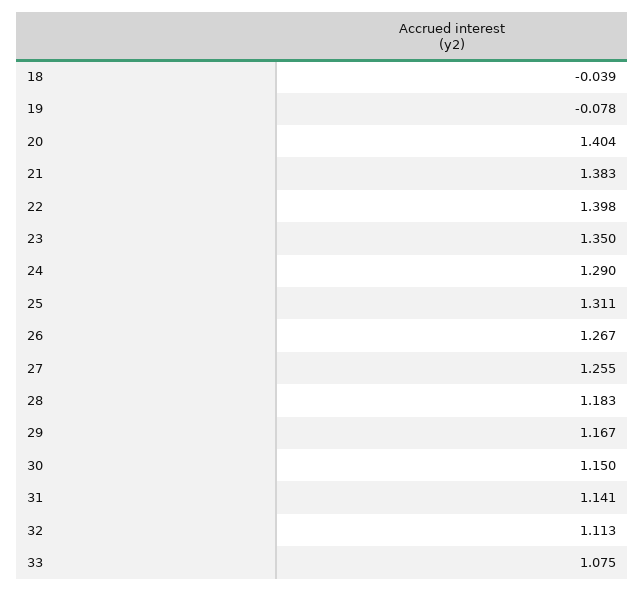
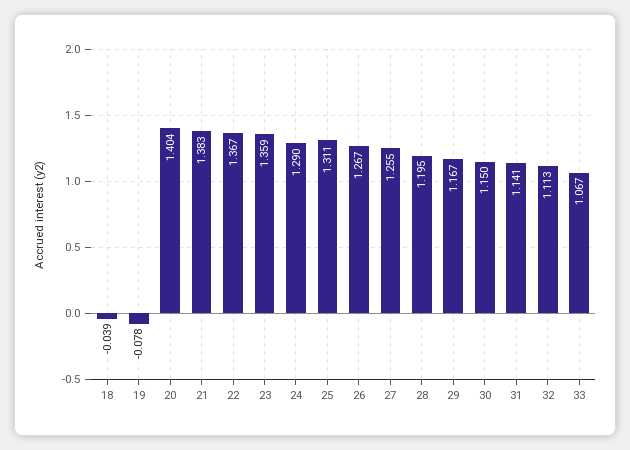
22: 1.398 -> 1.367
23: 1.35 -> 1.359
28: 1.183 -> 1.195
33: 1.075 -> 1.067

